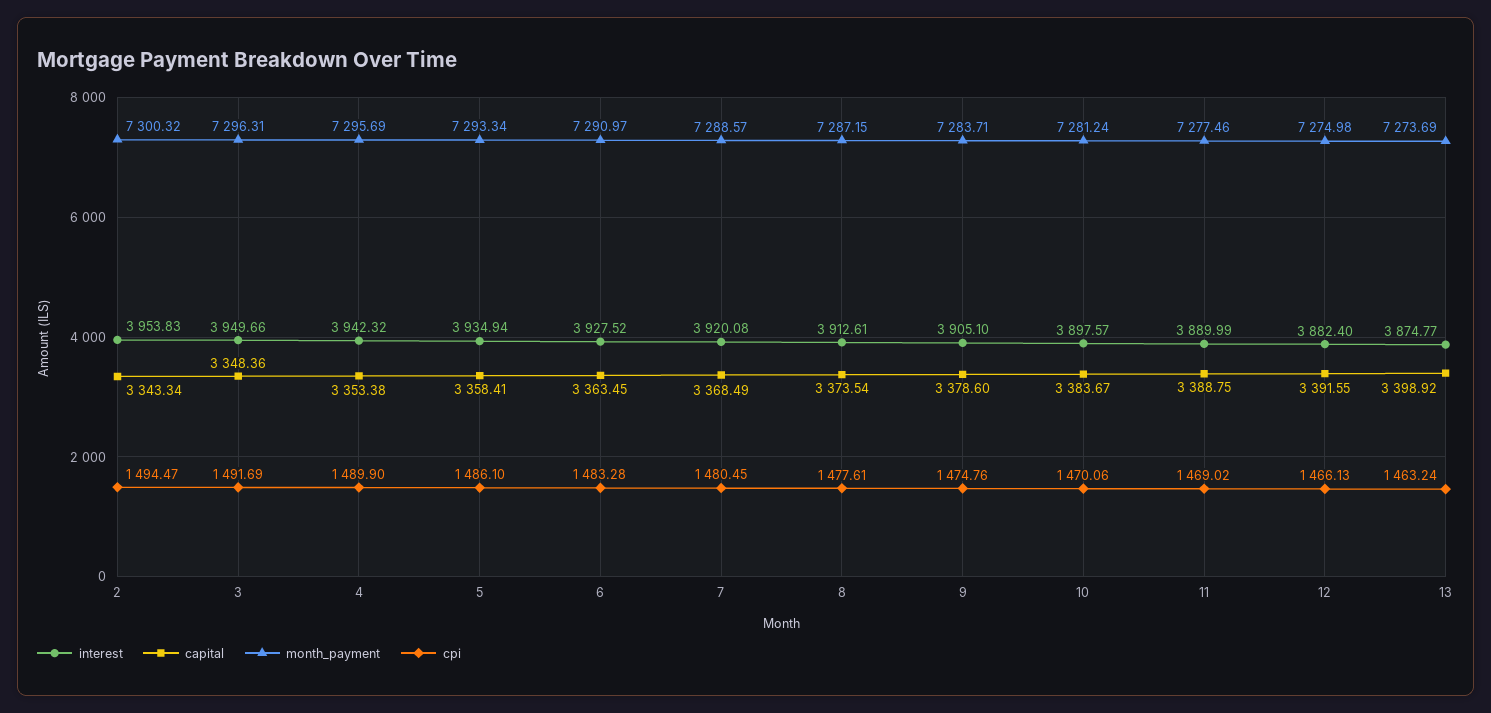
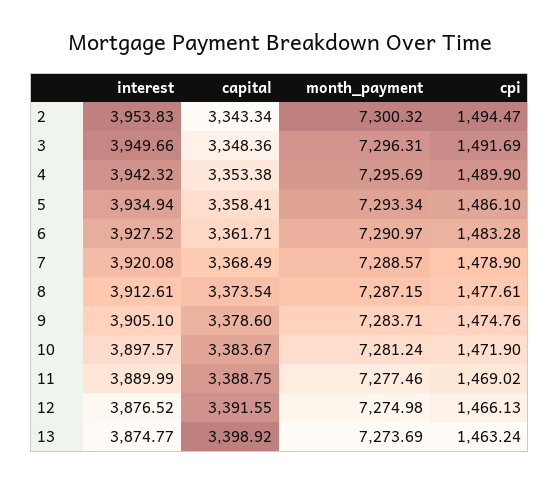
capital, 6: 3363.45 -> 3361.71
cpi, 7: 1480.45 -> 1478.9
cpi, 10: 1470.06 -> 1471.9
interest, 12: 3882.4 -> 3876.52

